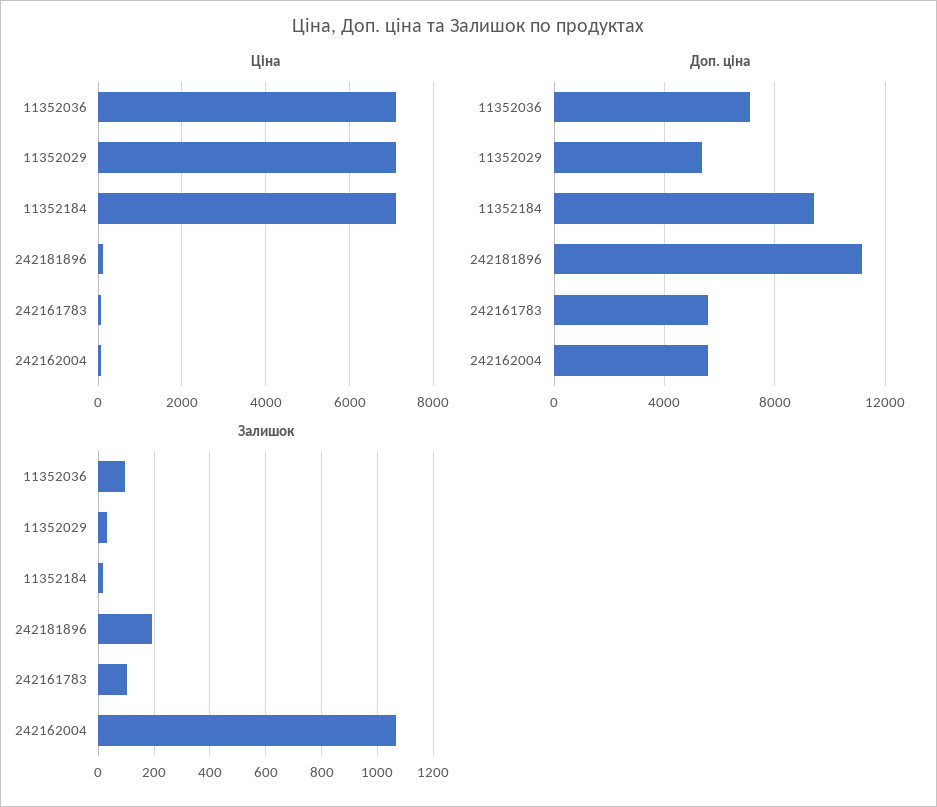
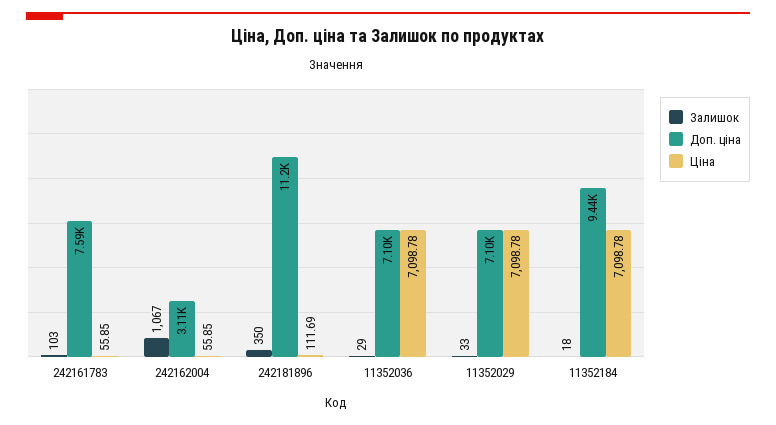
Доп. ціна, 11352029: 5500 -> 7100
Доп. ціна, 242161783: 5500 -> 7590
Доп. ціна, 242162004: 5500 -> 3110
Залишок, 11352036: 100 -> 29
Залишок, 242181896: 200 -> 350

